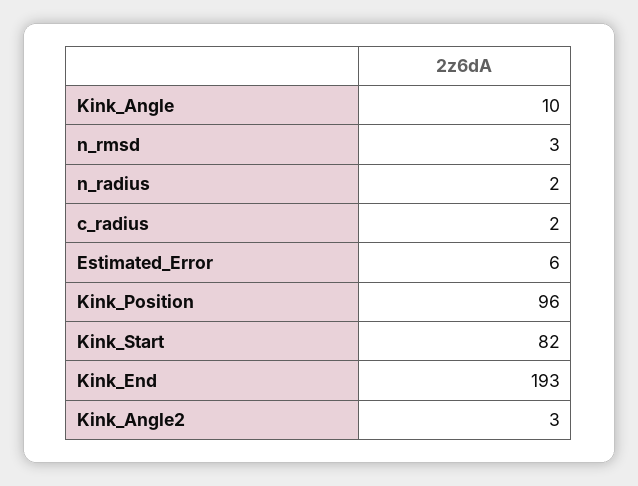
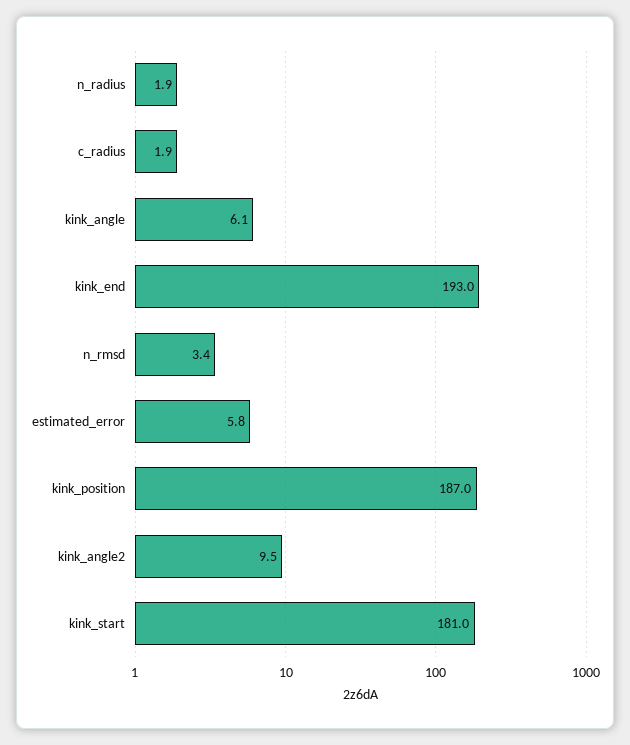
Kink_Angle: 10 -> 6.1
Kink_Position: 96 -> 187
Kink_Start: 82 -> 181
Kink_Angle2: 3 -> 9.5

